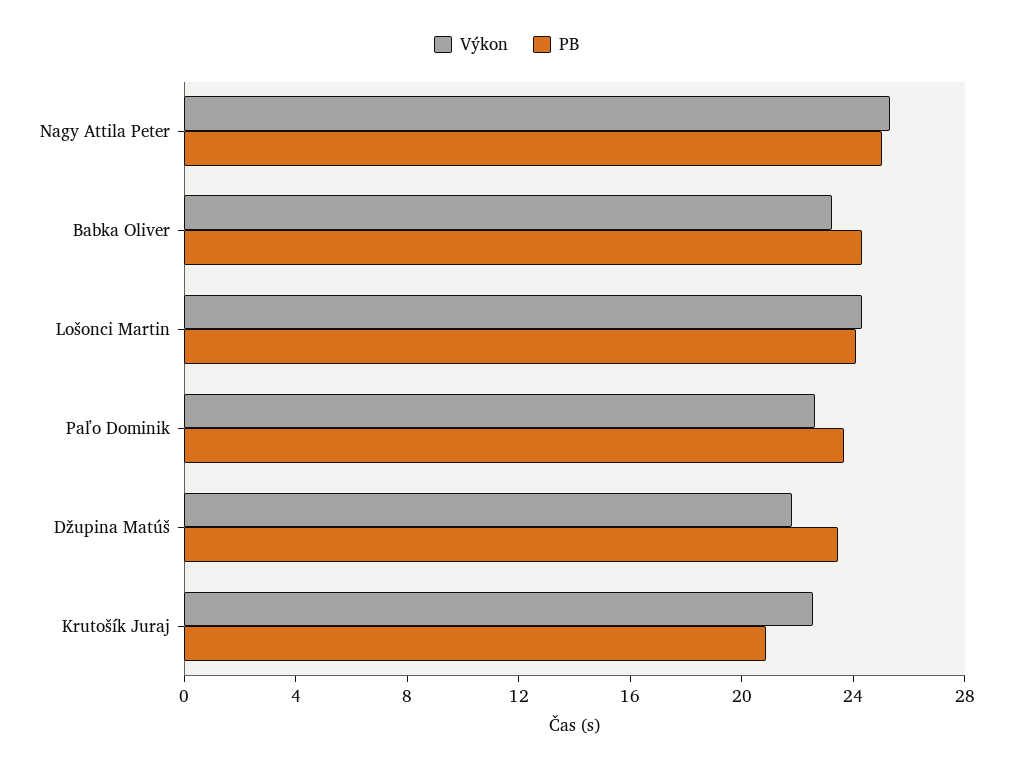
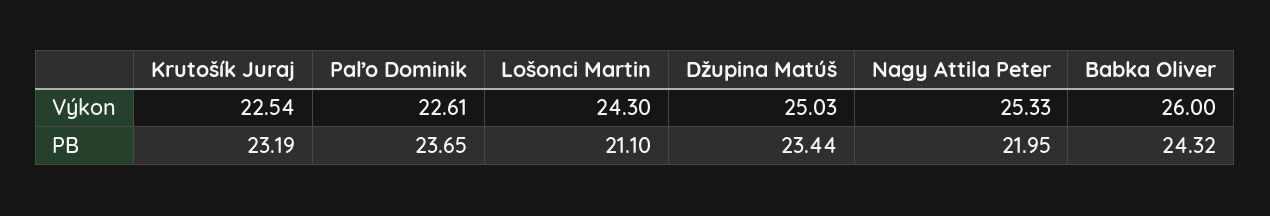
PB, Nagy Attila Peter: 25 -> 21.95
Výkon, Babka Oliver: 23 -> 26
PB, Lošonci Martin: 24 -> 21.1
Výkon, Džupina Matúš: 22 -> 25.03
PB, Krutošík Juraj: 21 -> 23.19

